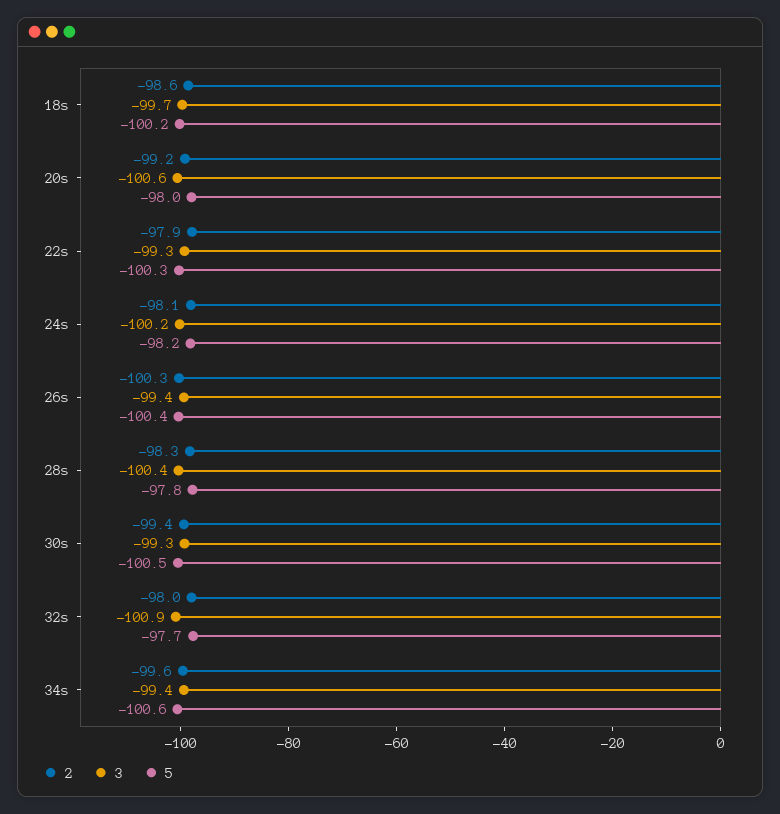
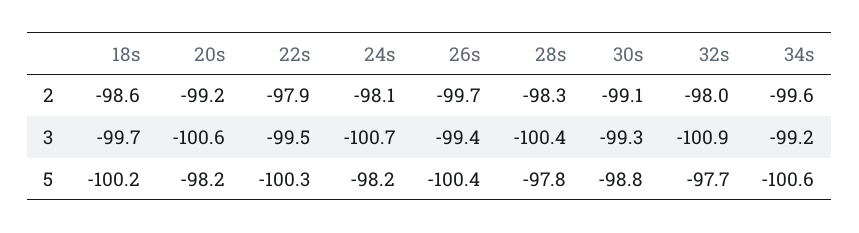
5, 20s: -98 -> -98.2
3, 22s: -99.3 -> -99.5
3, 24s: -100.2 -> -100.7
2, 26s: -100.3 -> -99.7
2, 30s: -99.4 -> -99.1
5, 30s: -100.5 -> -98.8
3, 34s: -99.4 -> -99.2

